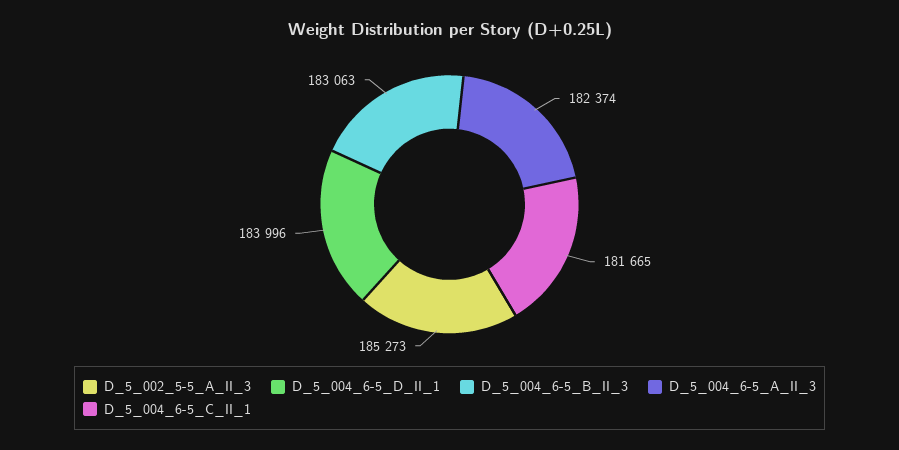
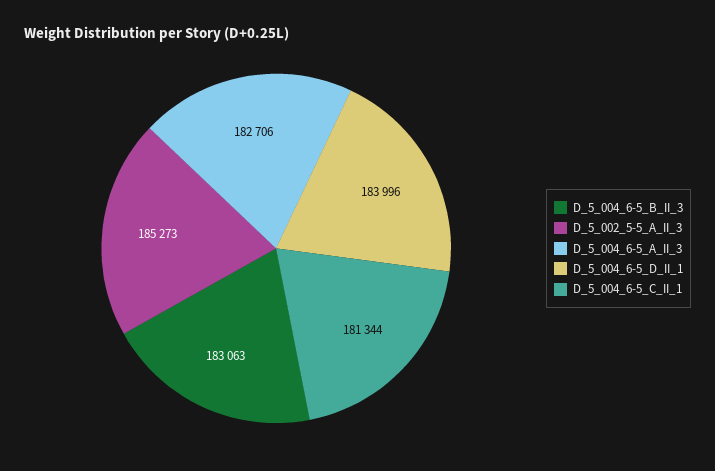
D_5_004_6-5_A_II_3: 182374 -> 182706
D_5_004_6-5_C_II_1: 181665 -> 181344

